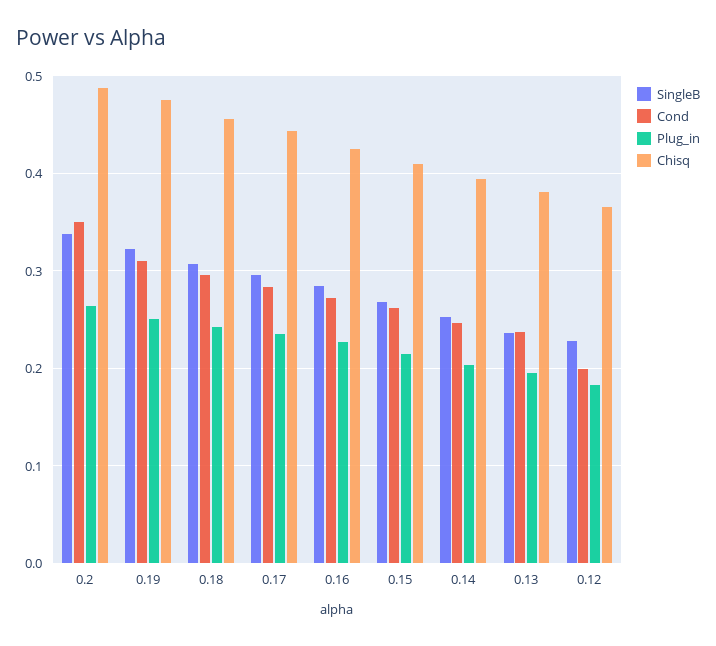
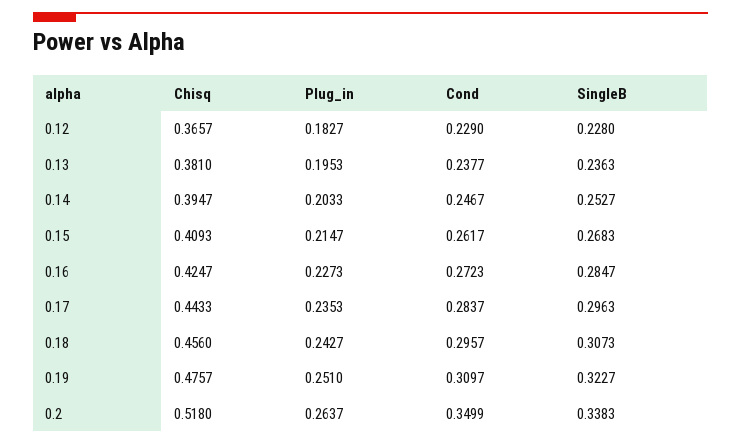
Chisq, 0.2: 0.49 -> 0.518
Cond, 0.12: 0.2 -> 0.229

